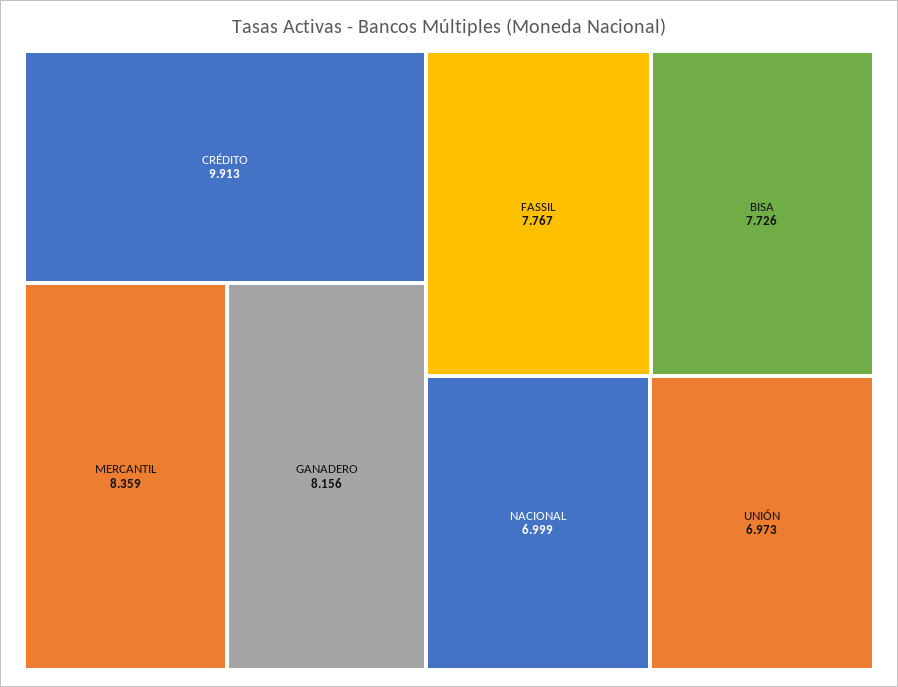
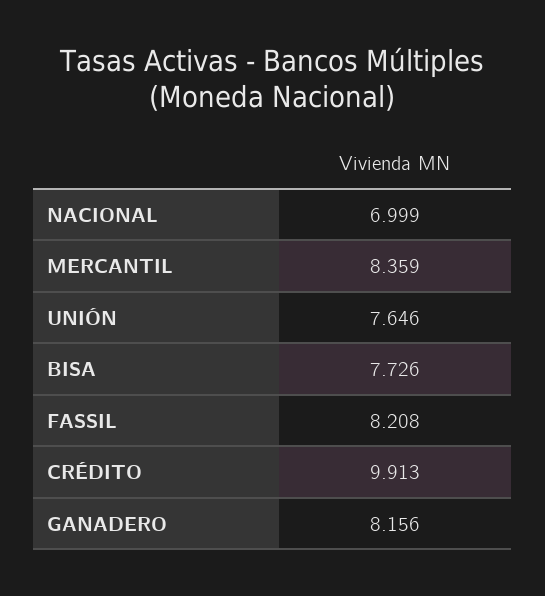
FASSIL: 7.767 -> 8.208
UNIÓN: 6.973 -> 7.646

